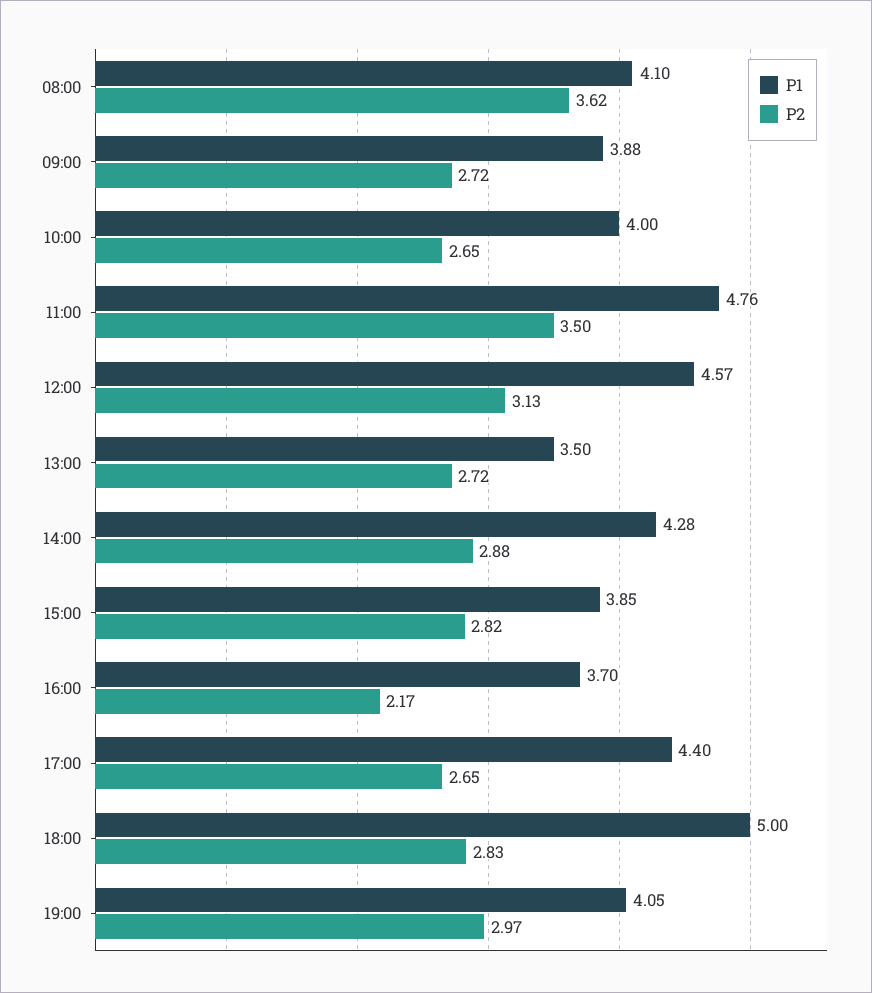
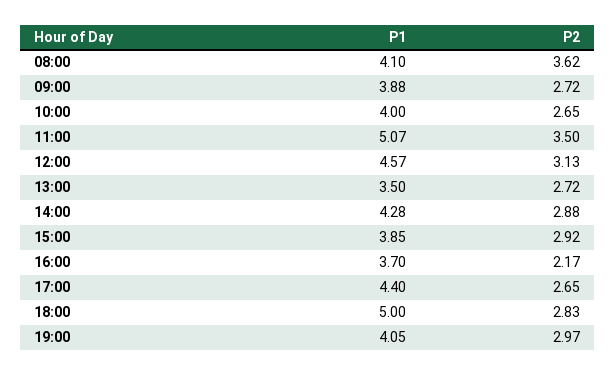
P1, 11:00: 4.76 -> 5.07
P2, 15:00: 2.82 -> 2.92

